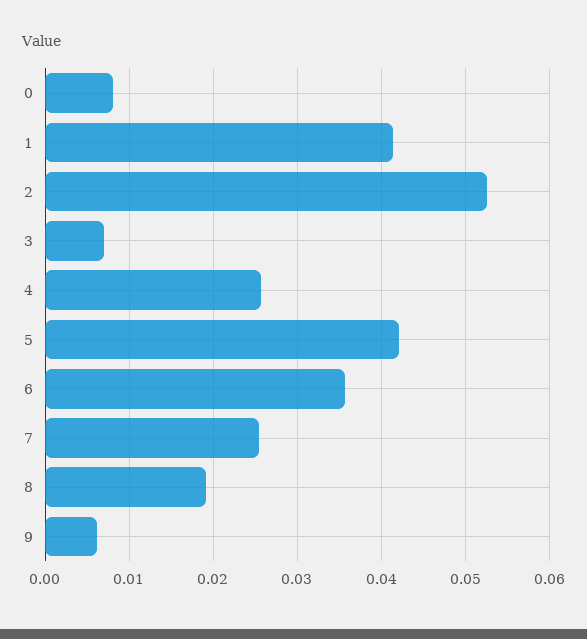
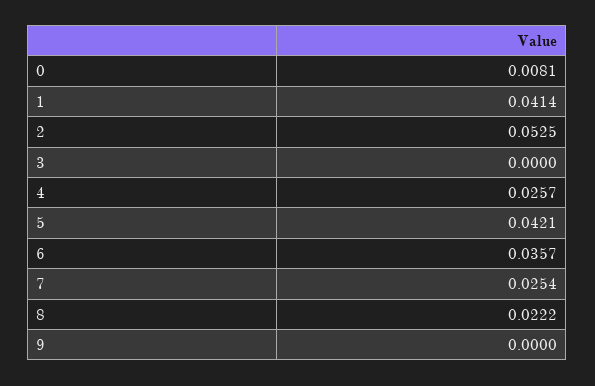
3: 0.007 -> 0
8: 0.019 -> 0.0222
9: 0.006 -> 0

